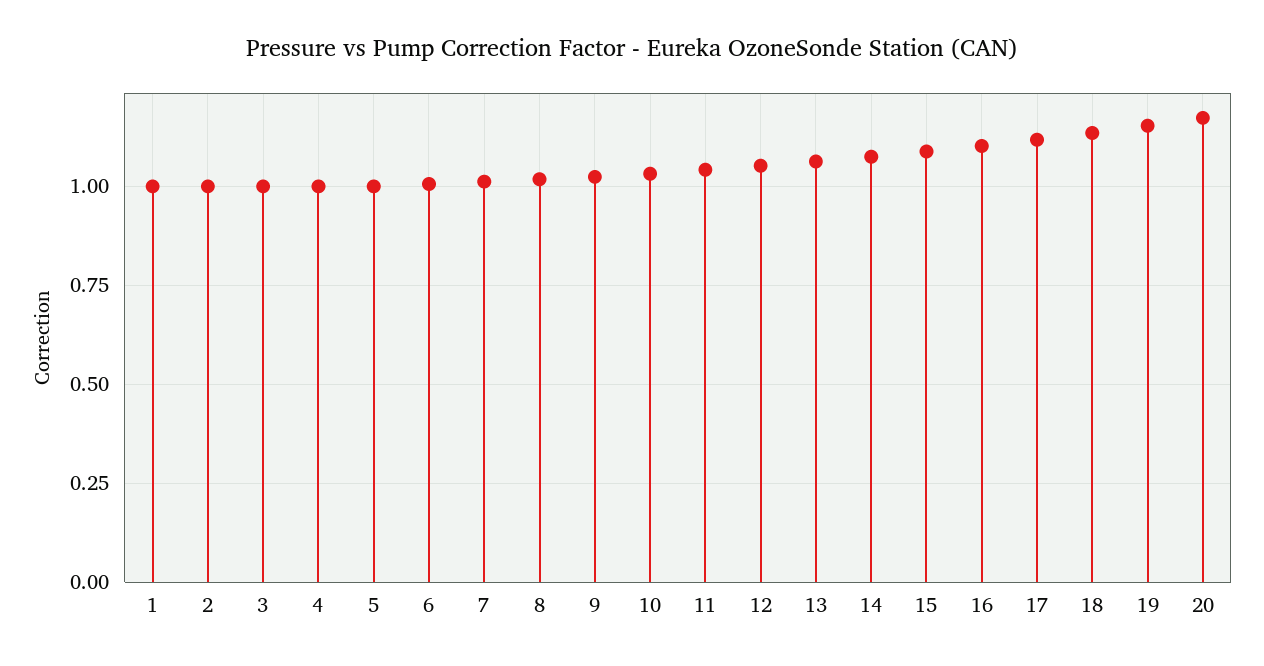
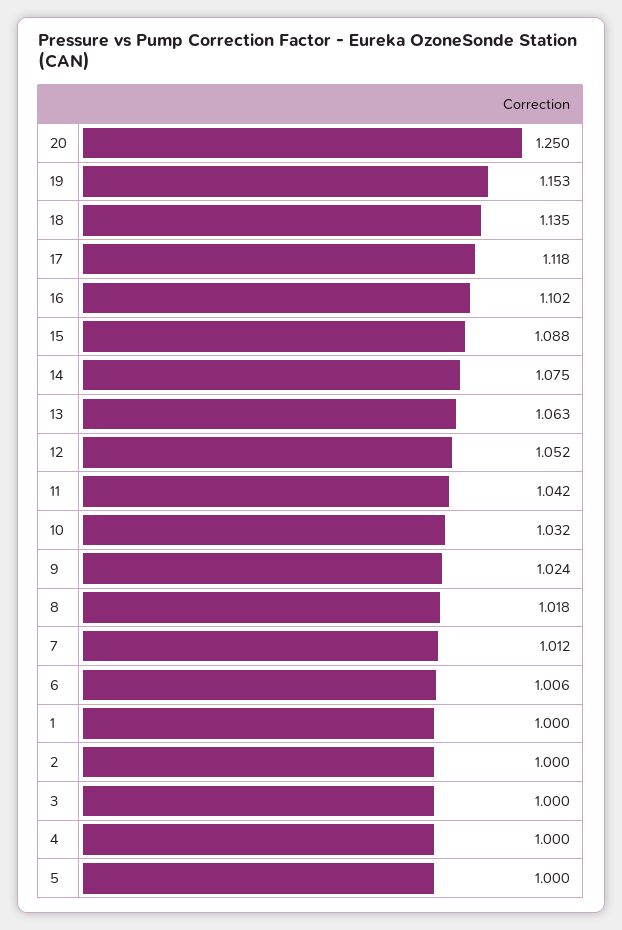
20: 1.175 -> 1.25

